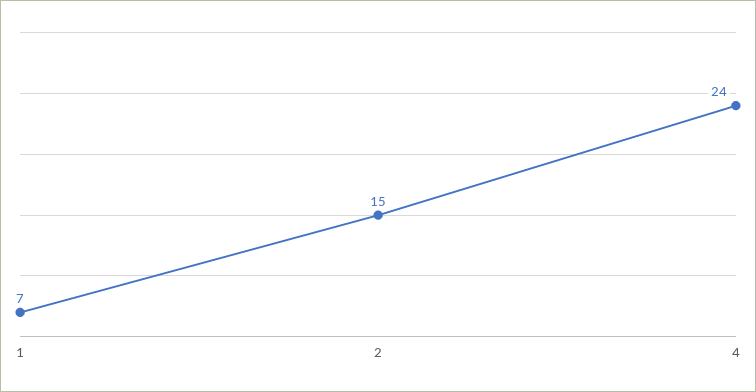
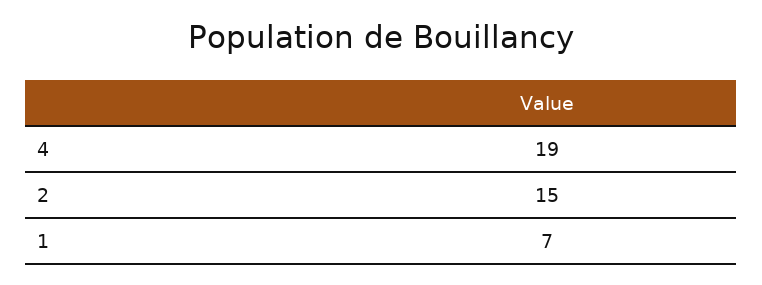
4: 24 -> 19

